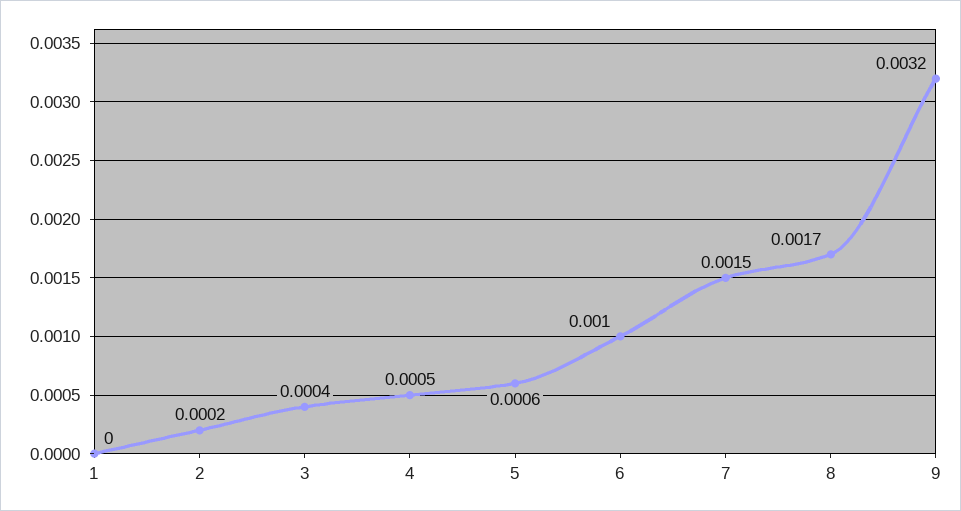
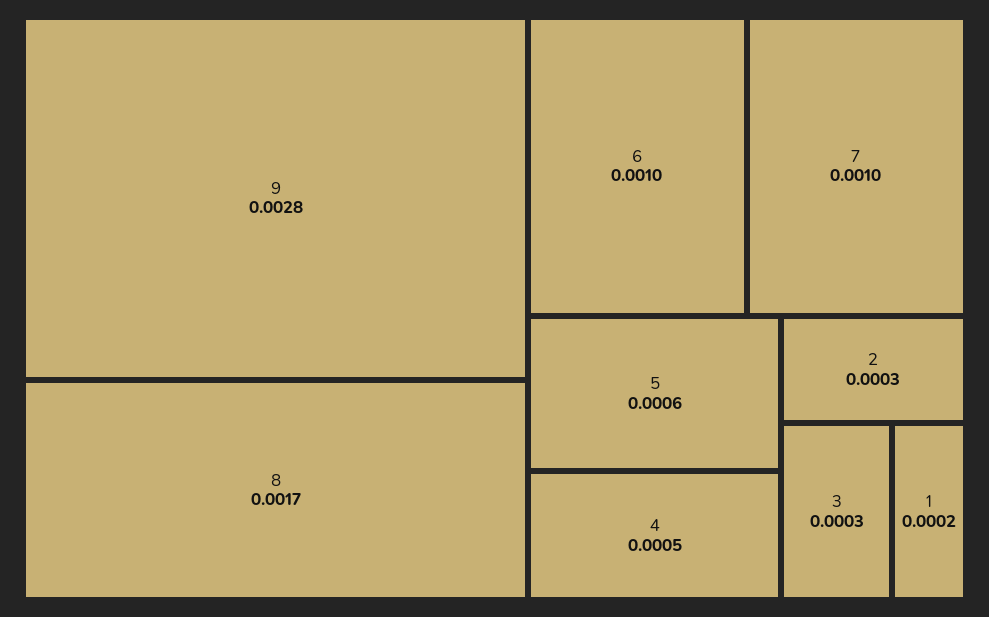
1: 0 -> 0.0002
2: 0.0002 -> 0.0003
3: 0.0004 -> 0.0003
7: 0.0015 -> 0.001
9: 0.0032 -> 0.0028

